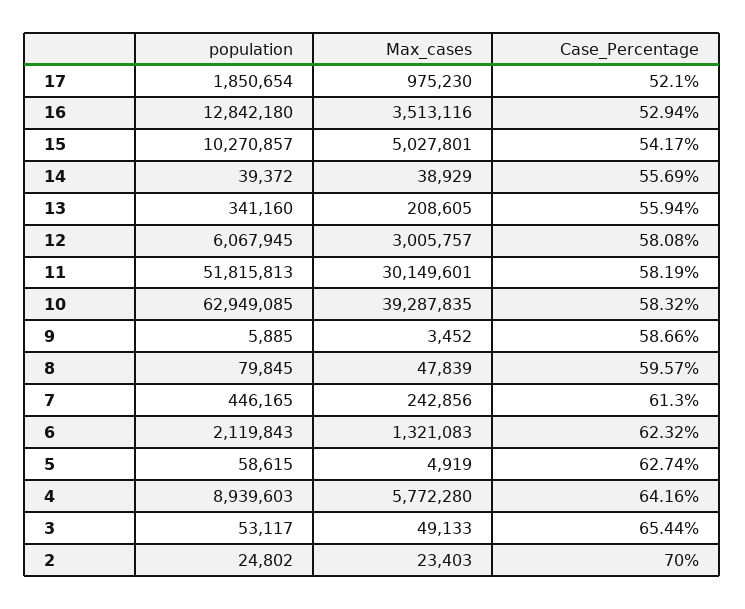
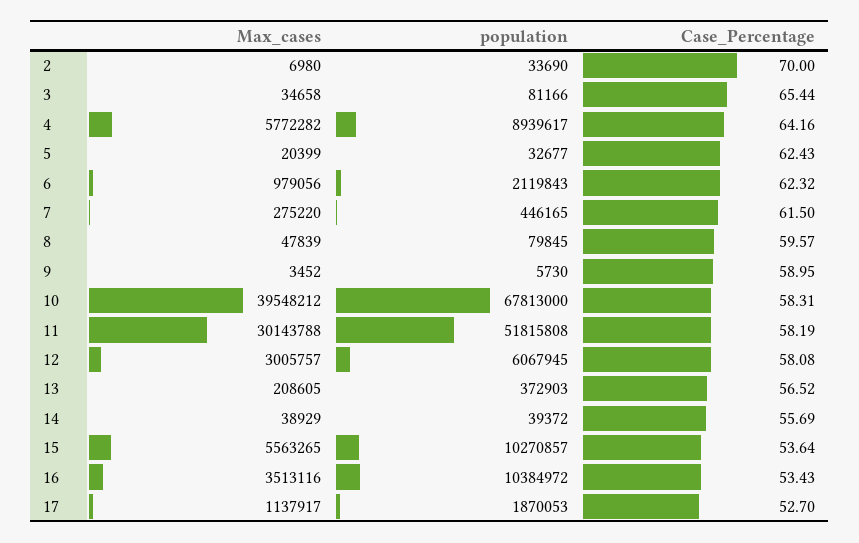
population, 17: 1850654 -> 1870053
Max_cases, 17: 975230 -> 1137917
Case_Percentage, 17: 52.1 -> 52.7
population, 16: 12842180 -> 10384972
Case_Percentage, 16: 52.94 -> 53.43
Max_cases, 15: 5027801 -> 5563265
Case_Percentage, 15: 54.17 -> 53.64
population, 13: 341160 -> 372903
Case_Percentage, 13: 55.94 -> 56.52
population, 11: 51815813 -> 51815808
Max_cases, 11: 30149601 -> 30143788
population, 10: 62949085 -> 67813000
Max_cases, 10: 39287835 -> 39548212
Case_Percentage, 10: 58.32 -> 58.31
population, 9: 5885 -> 5730
Case_Percentage, 9: 58.66 -> 58.95
Max_cases, 7: 242856 -> 275220
Case_Percentage, 7: 61.3 -> 61.5
Max_cases, 6: 1321083 -> 979056
population, 5: 58615 -> 32677
Max_cases, 5: 4919 -> 20399
Case_Percentage, 5: 62.74 -> 62.43
population, 4: 8939603 -> 8939617
Max_cases, 4: 5772280 -> 5772282
population, 3: 53117 -> 81166
Max_cases, 3: 49133 -> 34658
population, 2: 24802 -> 33690
Max_cases, 2: 23403 -> 6980

